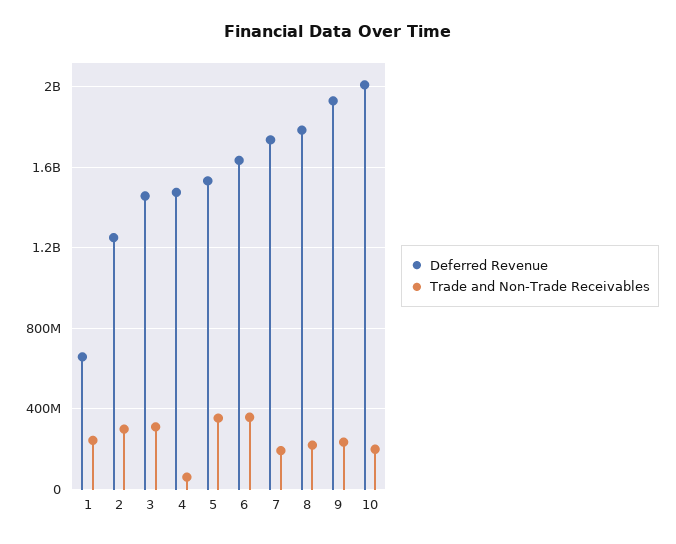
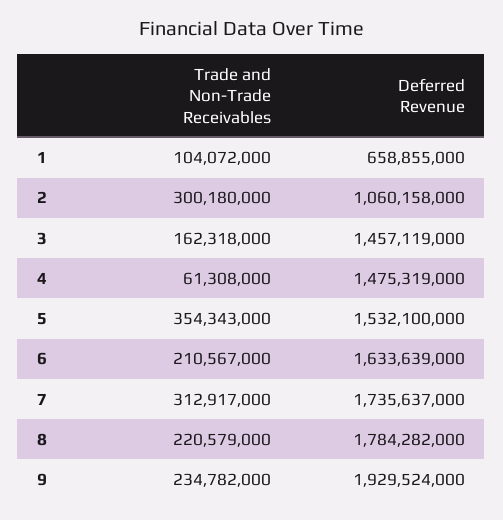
Trade and Non-Trade Receivables, 1: 250000000 -> 104072000
Deferred Revenue, 2: 1250000000 -> 1060158000
Trade and Non-Trade Receivables, 3: 300000000 -> 162318000
Trade and Non-Trade Receivables, 6: 350000000 -> 210567000
Trade and Non-Trade Receivables, 7: 200000000 -> 312917000
Deferred Revenue, 10: 2000000000 -> none
Trade and Non-Trade Receivables, 10: 200000000 -> none

